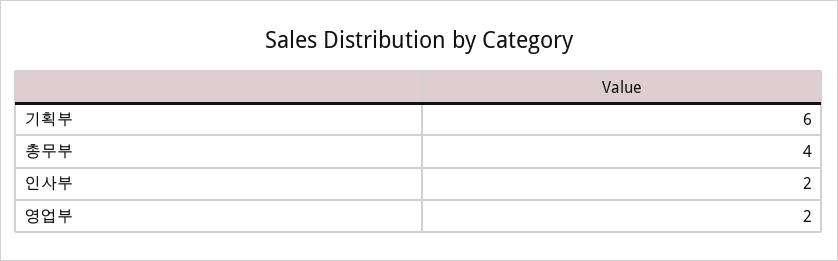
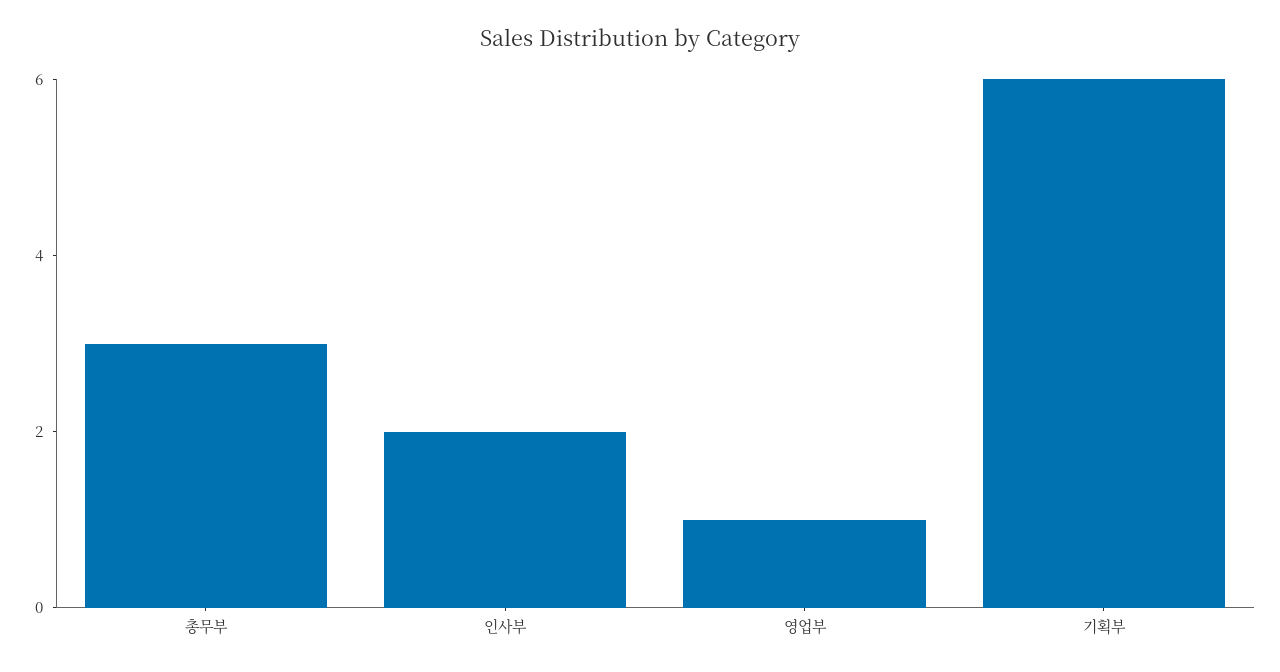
총무부: 4 -> 3
영업부: 2 -> 1

